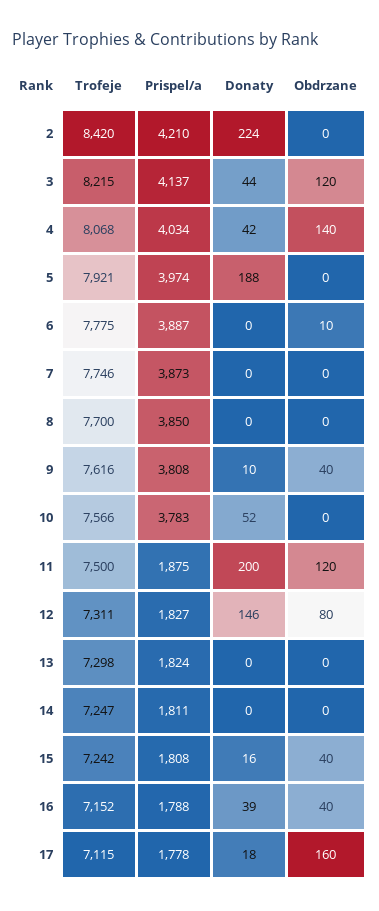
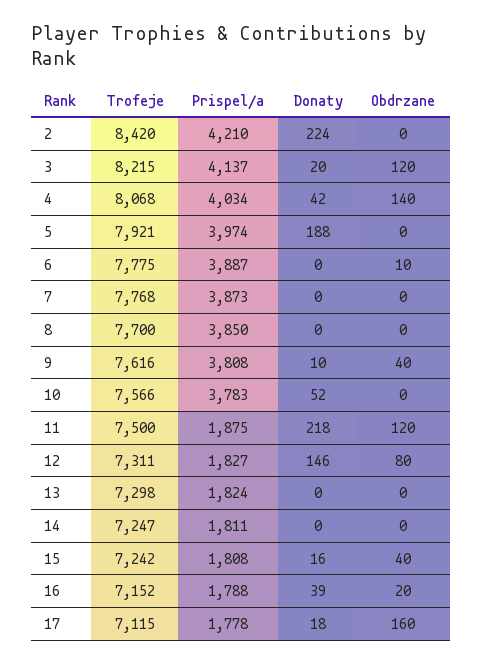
Donaty, 3: 44 -> 20
Trofeje, 7: 7746 -> 7768
Donaty, 11: 200 -> 218
Obdrzane, 16: 40 -> 20

